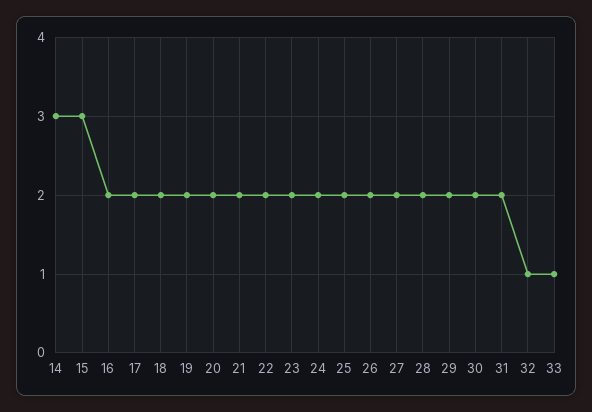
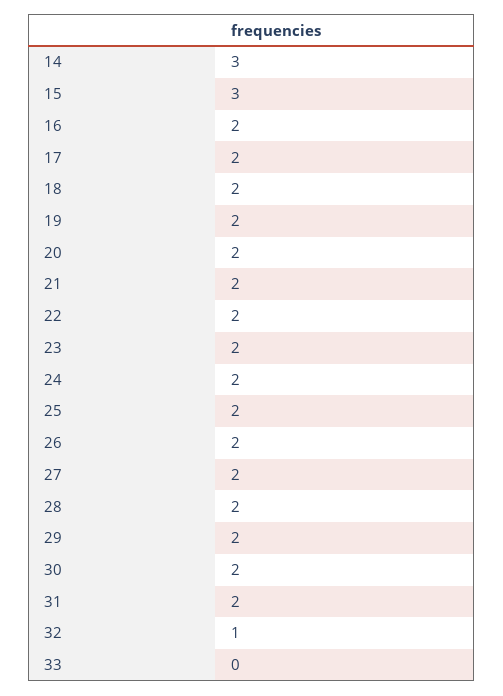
33: 1 -> 0

